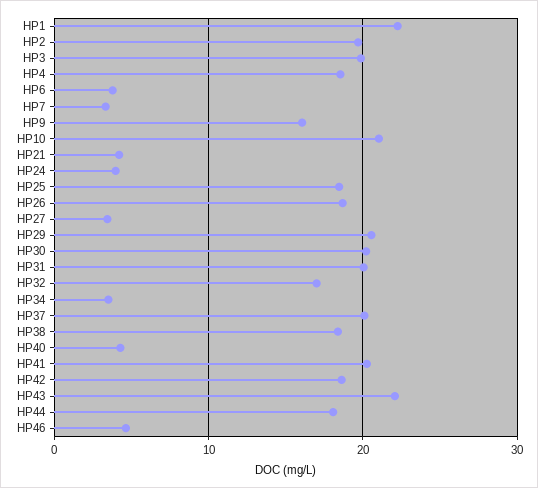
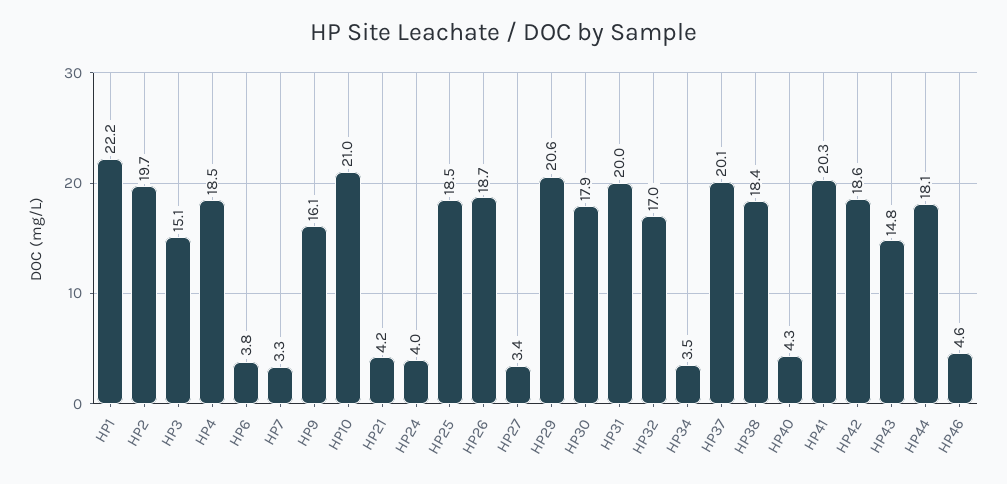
HP3: 20 -> 15.1
HP30: 20 -> 17.9
HP43: 22 -> 14.8

